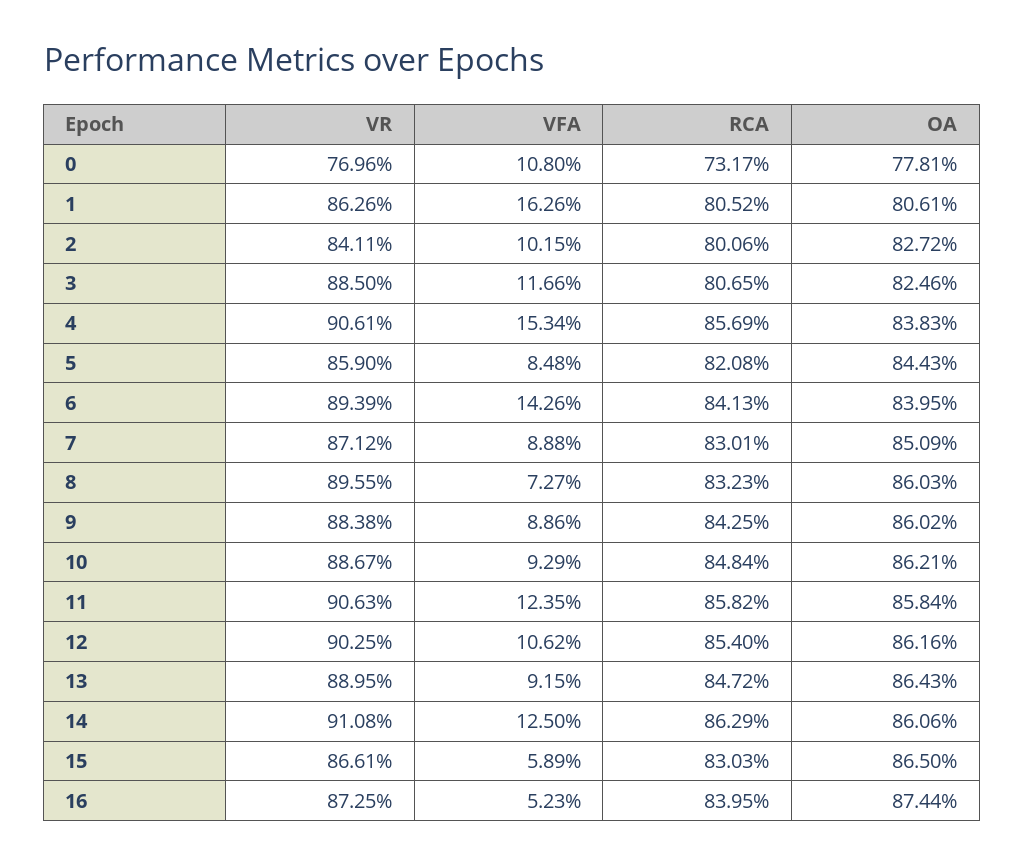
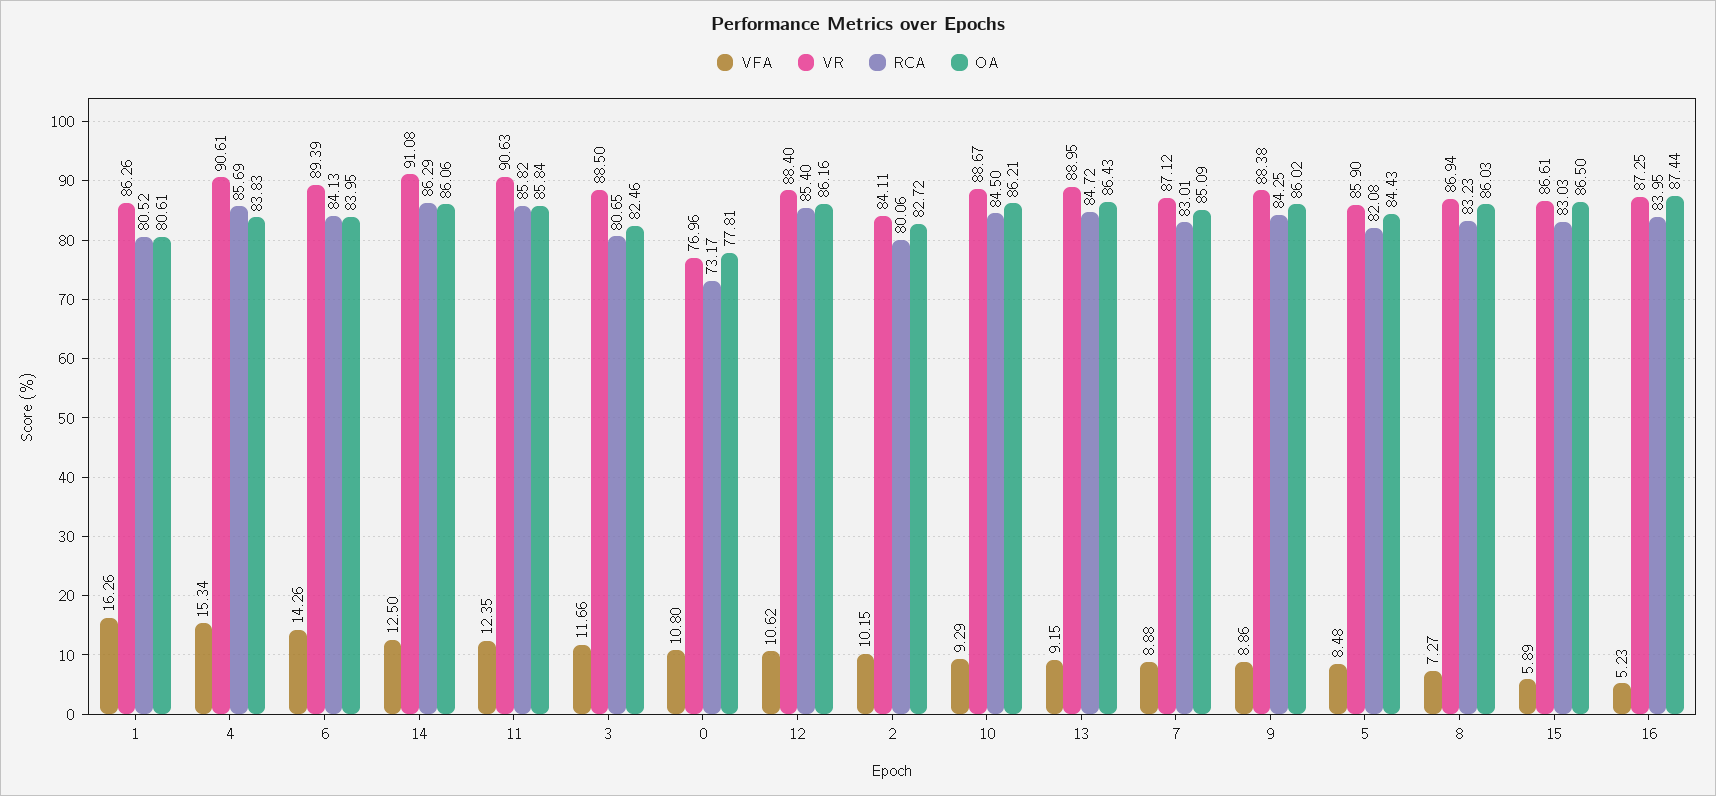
VR, 8: 89.55 -> 86.94
RCA, 10: 84.84 -> 84.5
VR, 12: 90.25 -> 88.4

